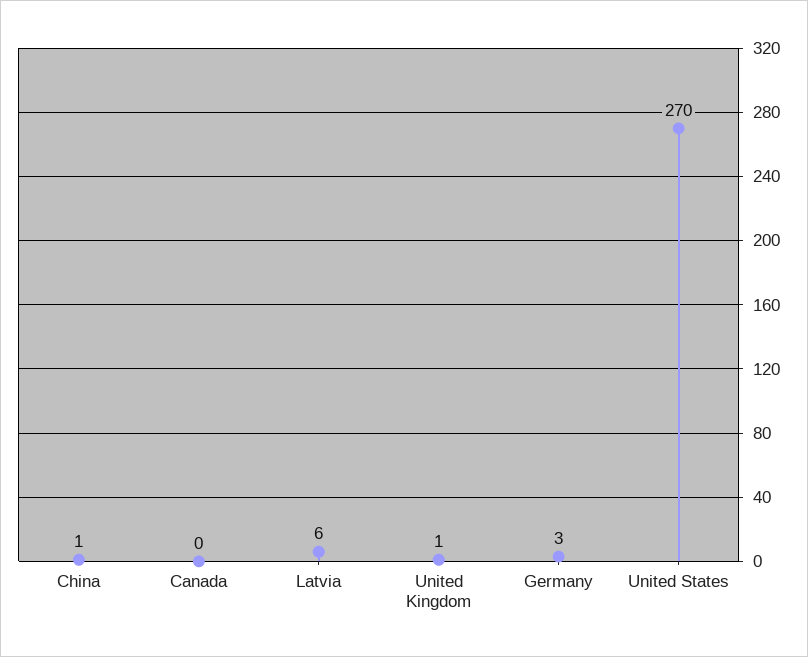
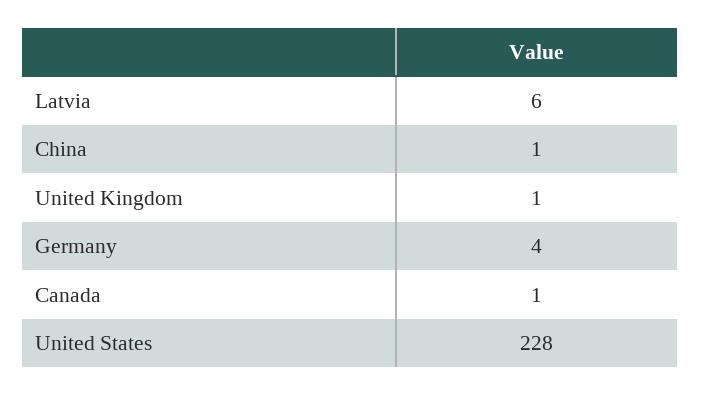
Canada: 0 -> 1
Germany: 3 -> 4
United States: 270 -> 228

